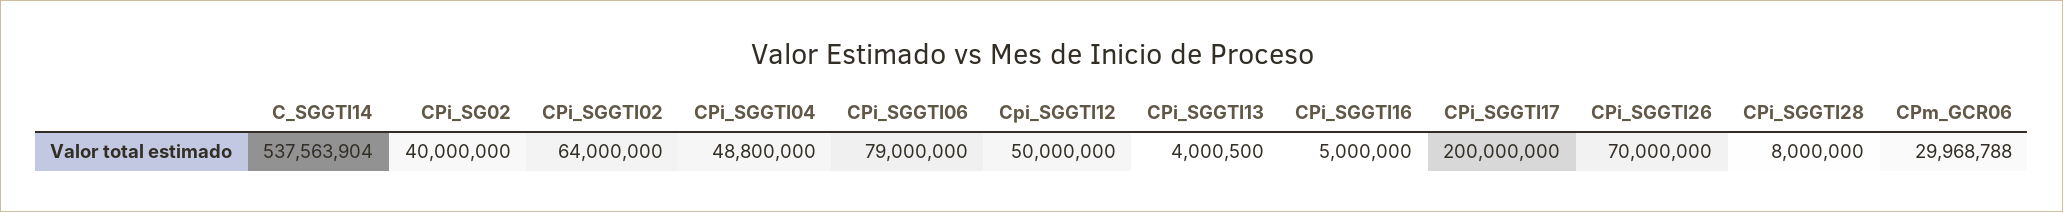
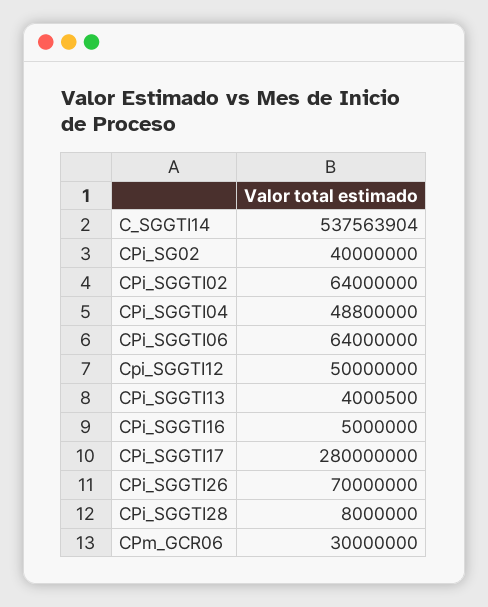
CPi_SGGTI06: 79000000 -> 64000000
CPi_SGGTI17: 200000000 -> 280000000
CPm_GCR06: 29968788 -> 30000000

